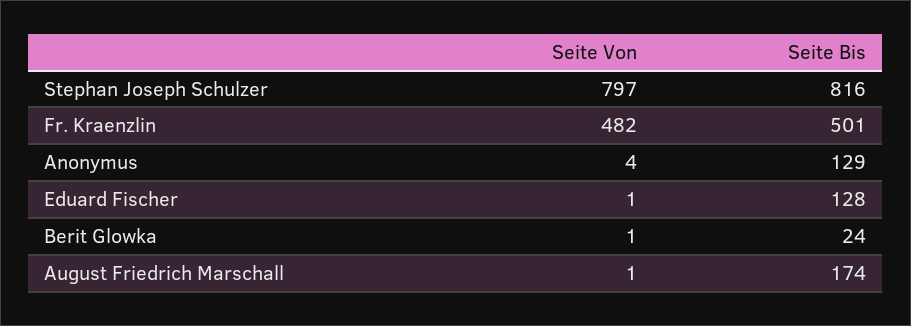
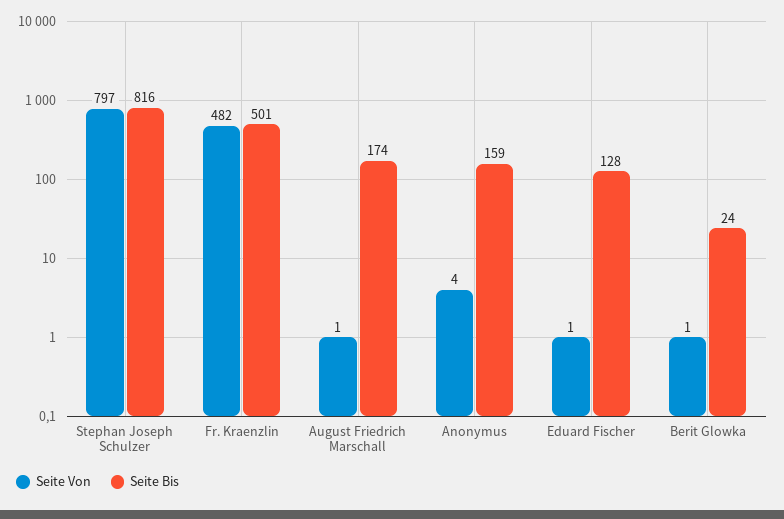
Seite Bis, Anonymus: 129 -> 159

